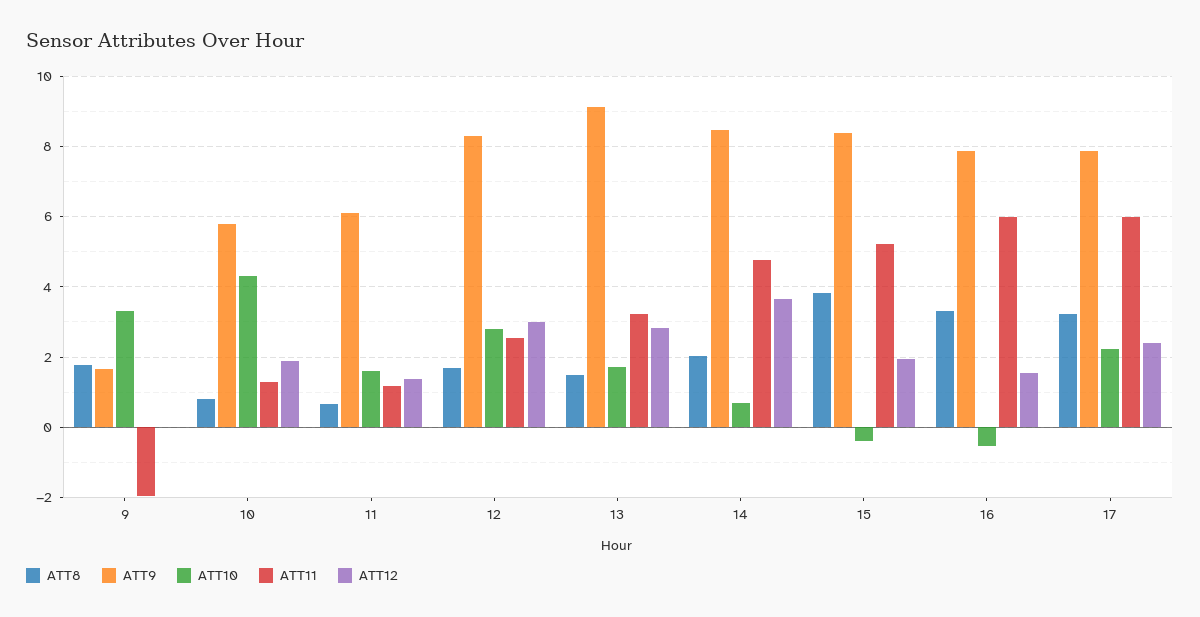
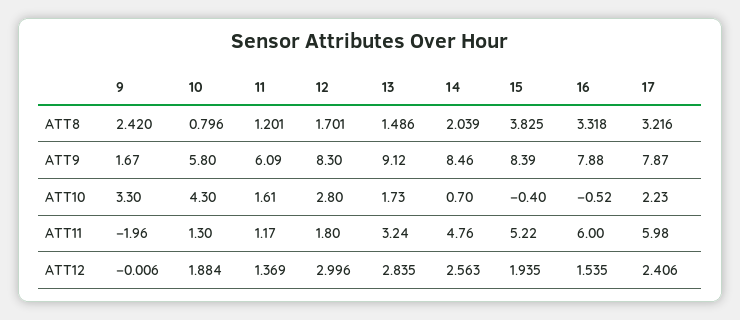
ATT8, 9: 1.8 -> 2.42
ATT8, 11: 0.6 -> 1.201
ATT11, 12: 2.6 -> 1.8
ATT12, 14: 3.6 -> 2.563

